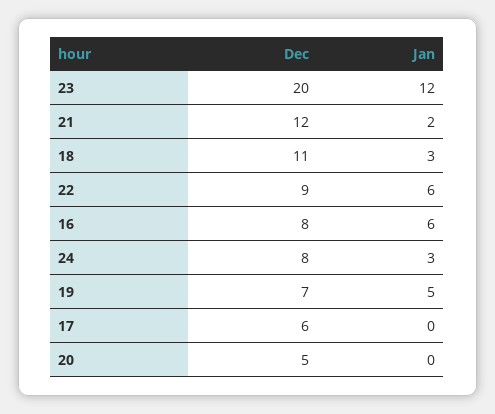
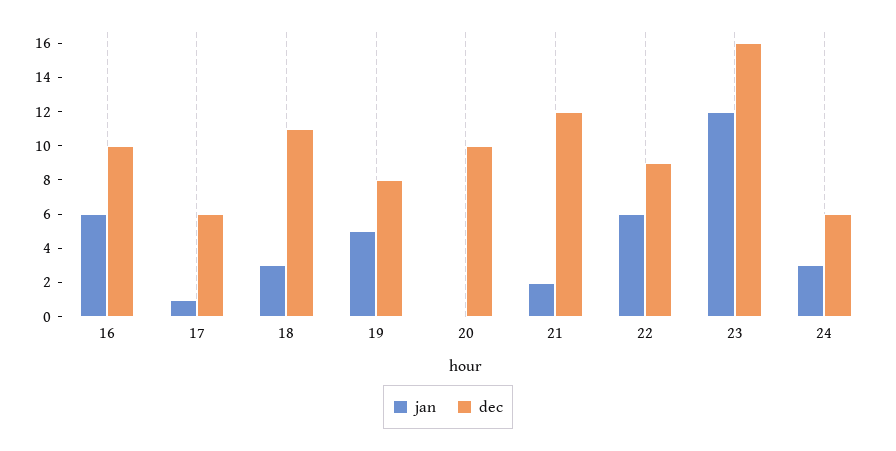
Dec, 23: 20 -> 16
Dec, 16: 8 -> 10
Dec, 24: 8 -> 6
Dec, 19: 7 -> 8
Jan, 17: 0 -> 1
Dec, 20: 5 -> 10

